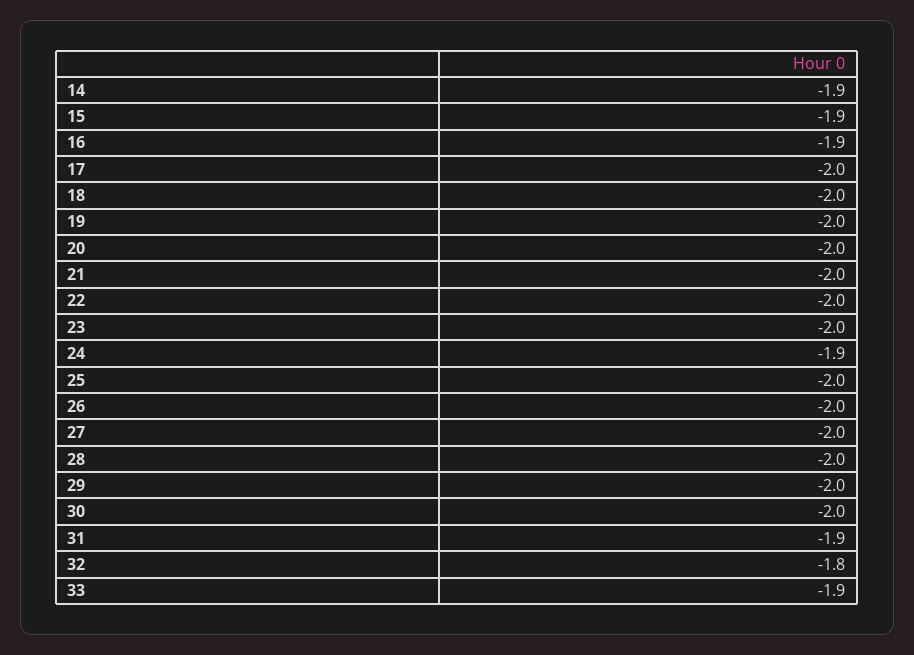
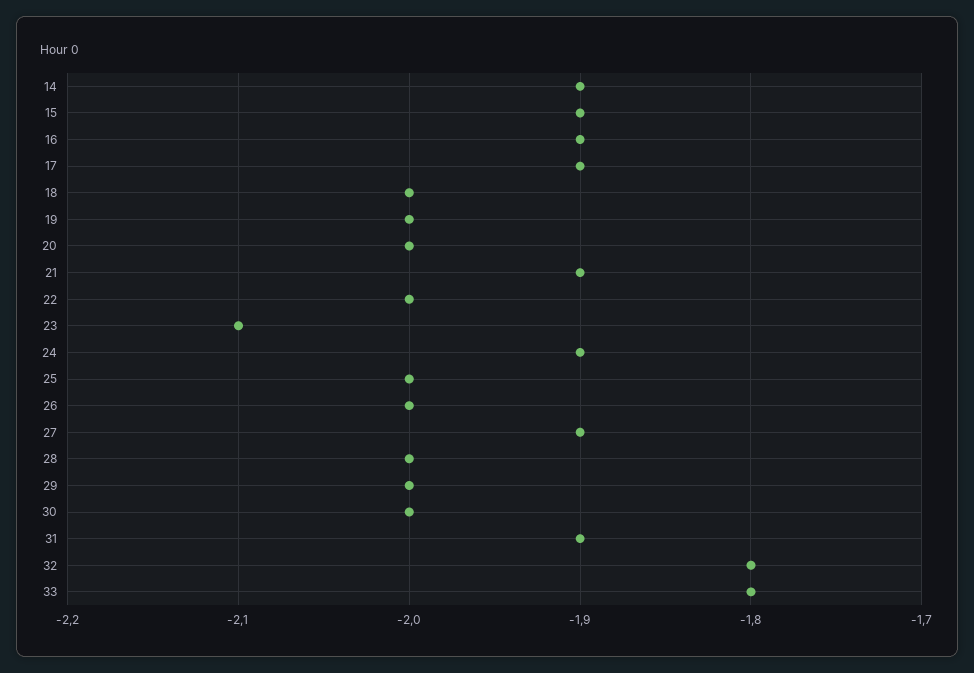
17: -2 -> -1.9
21: -2 -> -1.9
23: -2 -> -2.1
27: -2 -> -1.9
33: -1.9 -> -1.8

